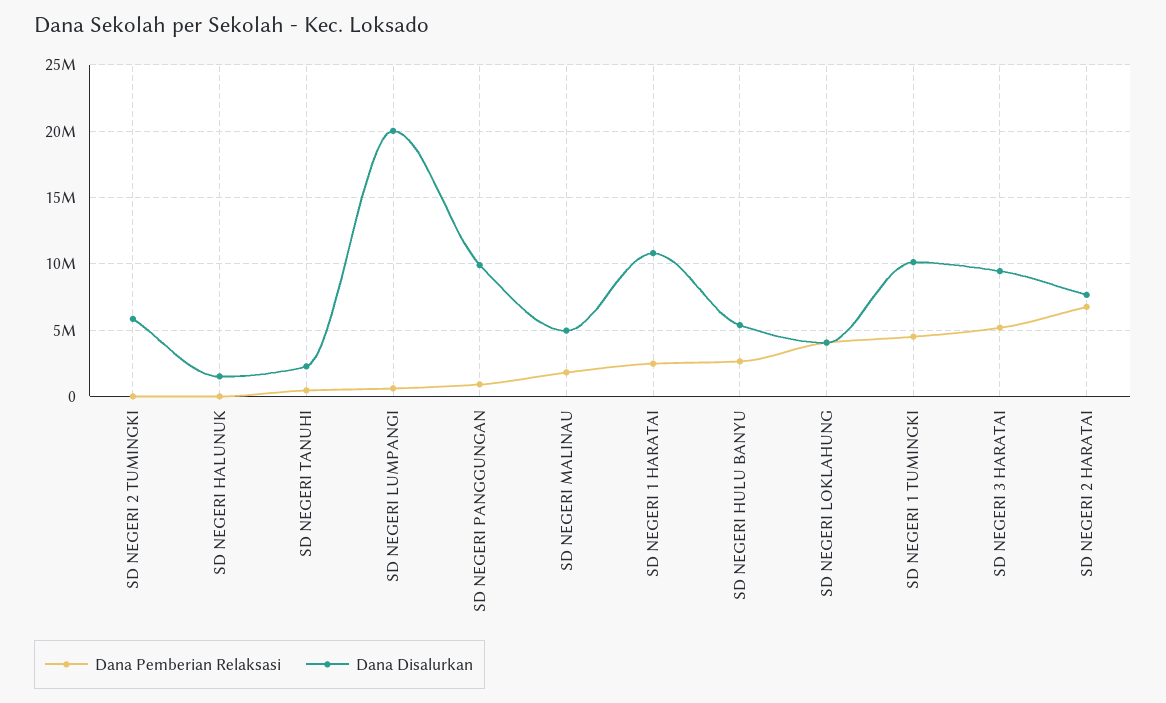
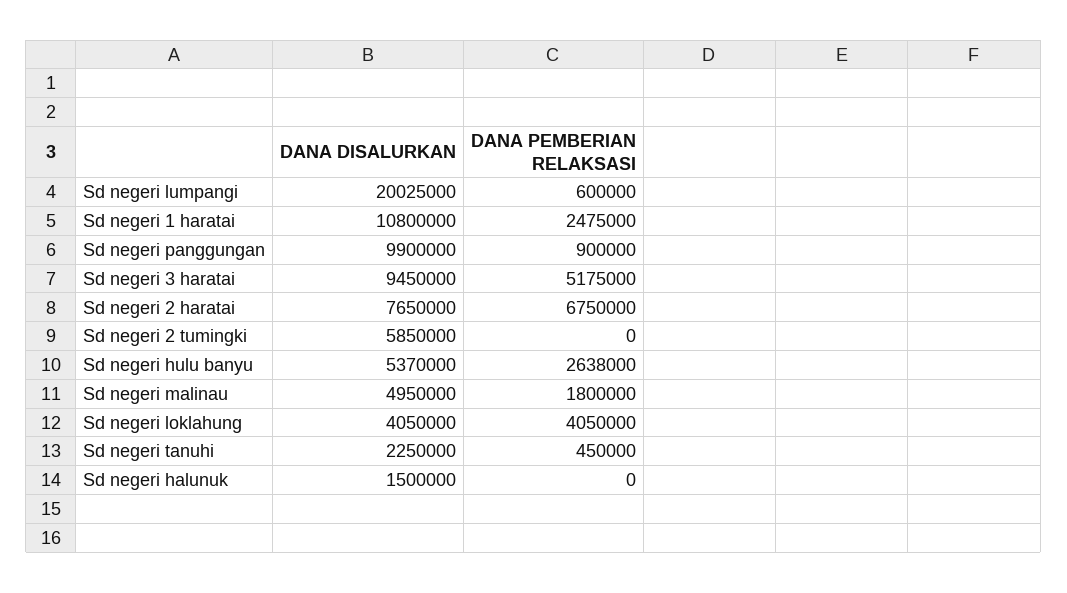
Dana Pemberian Relaksasi, SD NEGERI 1 TUMINGKI: 4500000 -> none
Dana Disalurkan, SD NEGERI 1 TUMINGKI: 10000000 -> none

